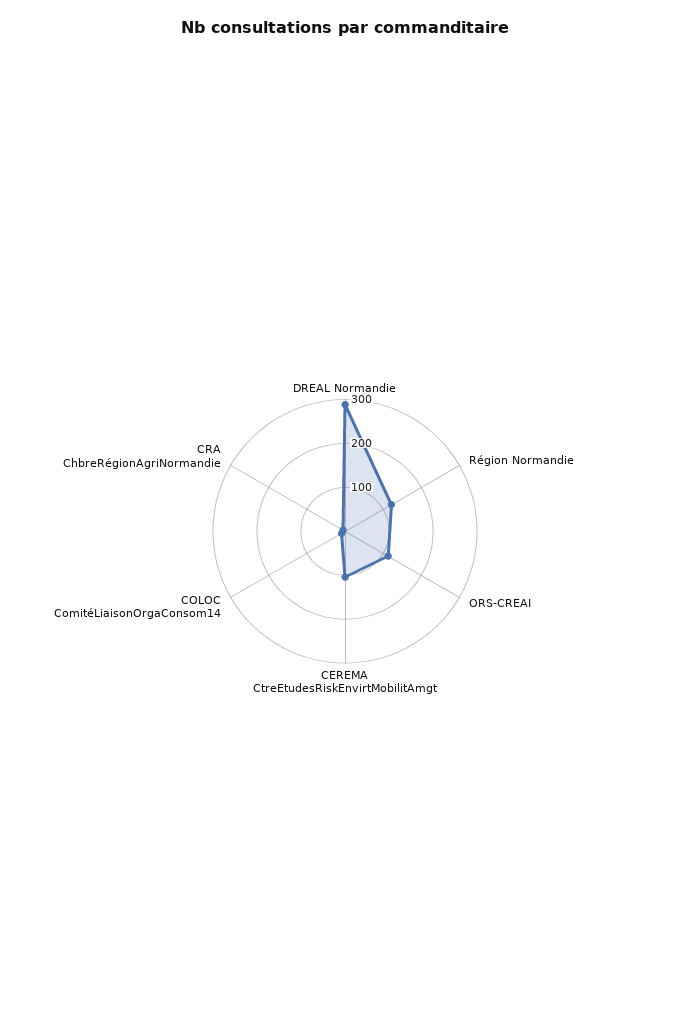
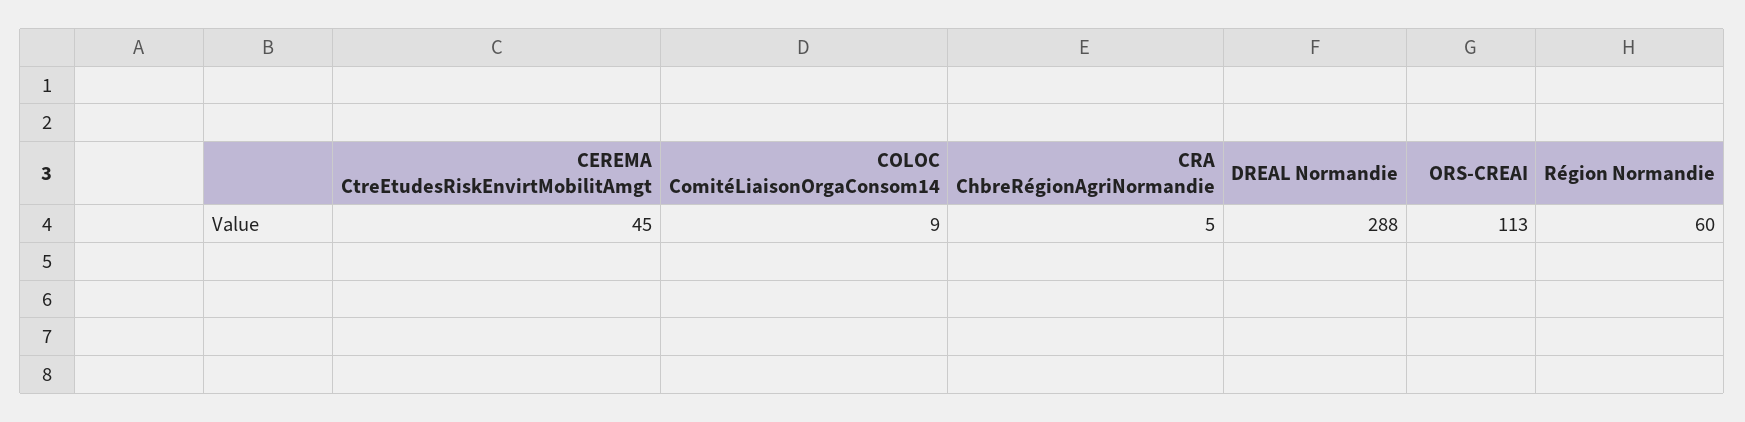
Région Normandie: 120 -> 60
CEREMA CtreEtudesRiskEnvirtMobilitAmgt: 100 -> 45

